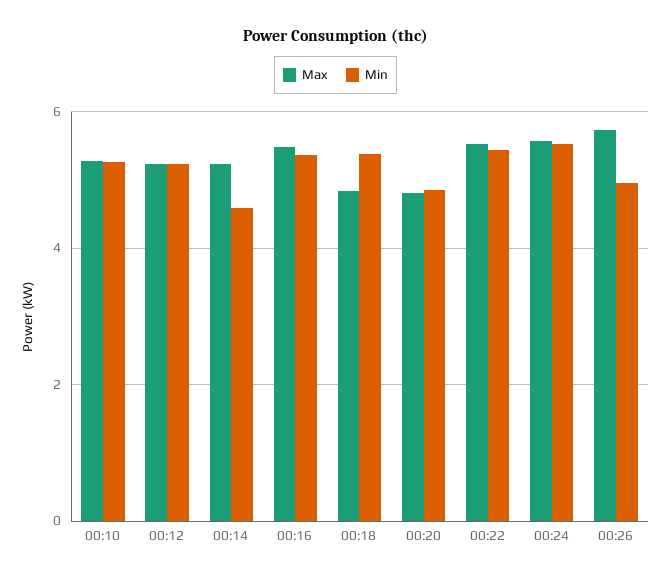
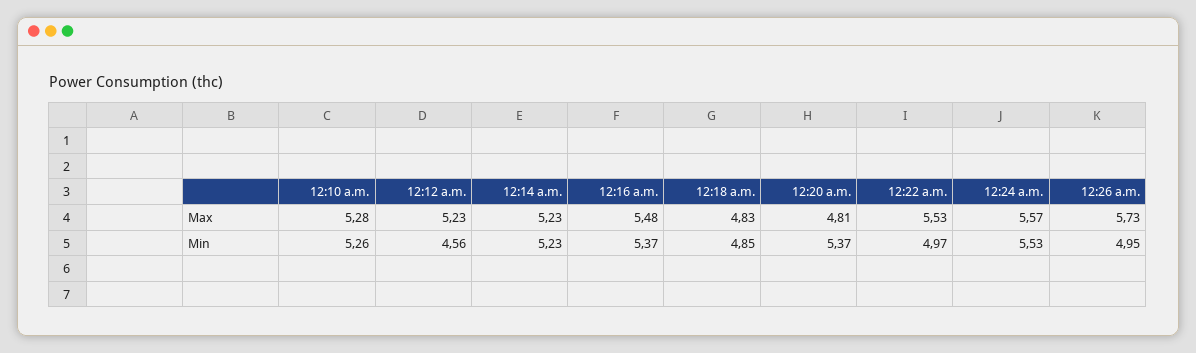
Min, 00:12: 5.2 -> 4.56
Min, 00:14: 4.6 -> 5.23
Min, 00:18: 5.4 -> 4.85
Min, 00:20: 4.8 -> 5.37
Min, 00:22: 5.4 -> 4.97

